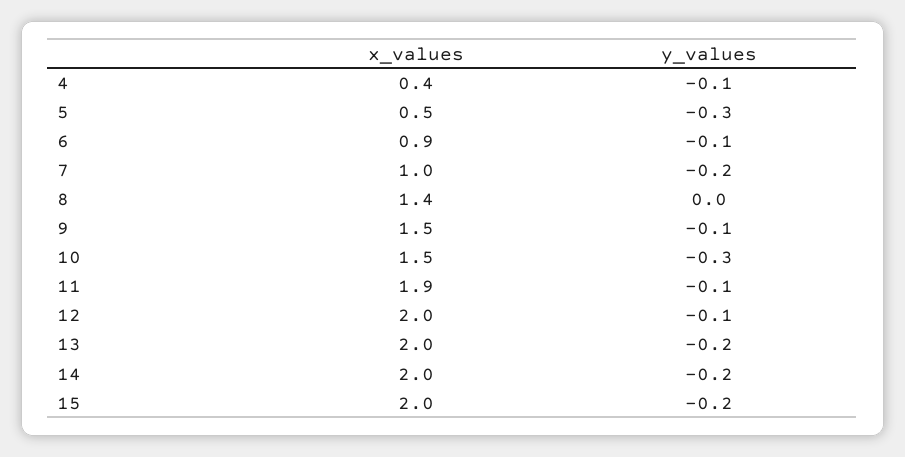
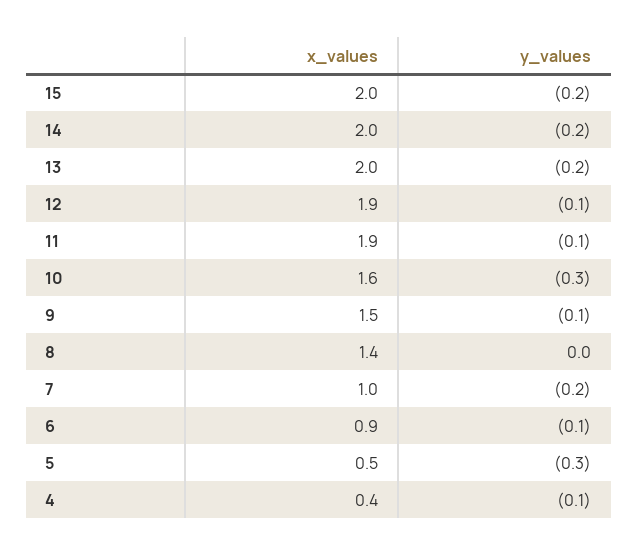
x_values, 10: 1.5 -> 1.6
x_values, 12: 2 -> 1.9

